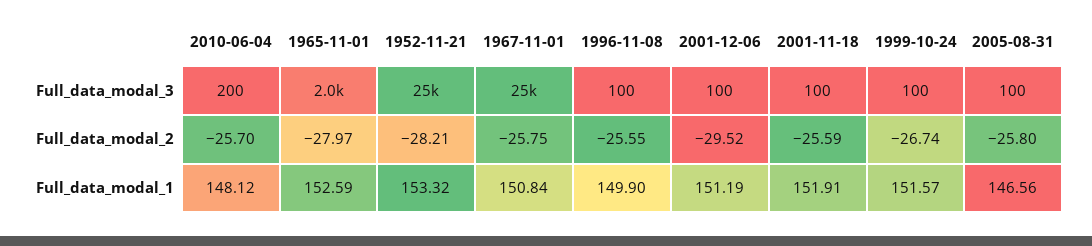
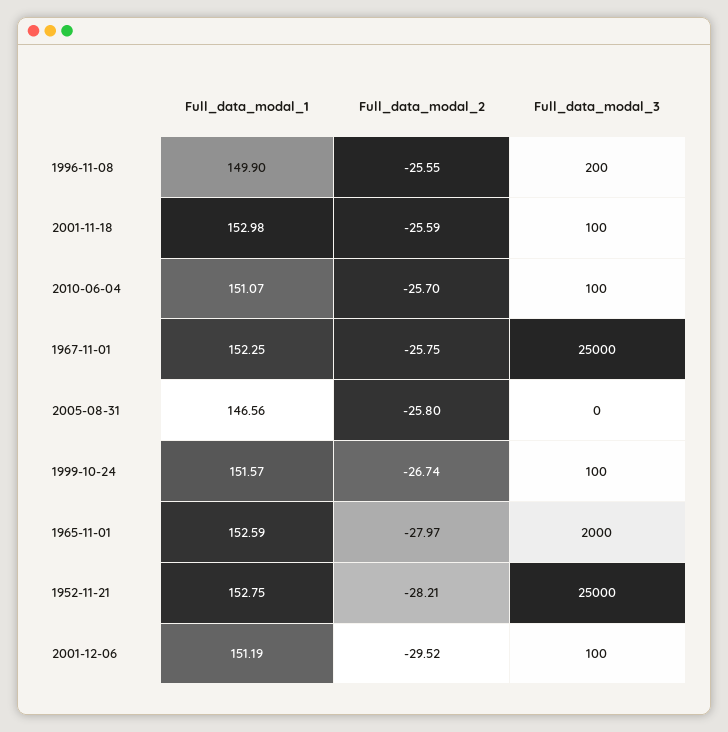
2010-06-04, Full_data_modal_3: 200 -> 100
1996-11-08, Full_data_modal_3: 100 -> 200
2005-08-31, Full_data_modal_3: 100 -> 0
2010-06-04, Full_data_modal_1: 148.12 -> 151.07
1952-11-21, Full_data_modal_1: 153.32 -> 152.75
1967-11-01, Full_data_modal_1: 150.84 -> 152.25
2001-11-18, Full_data_modal_1: 151.91 -> 152.98

